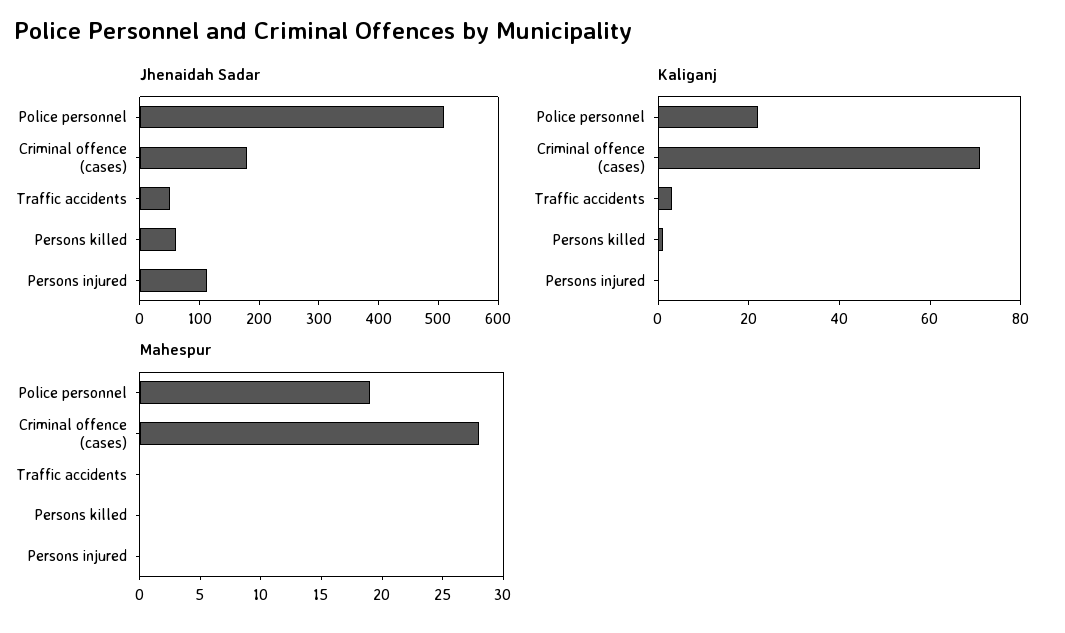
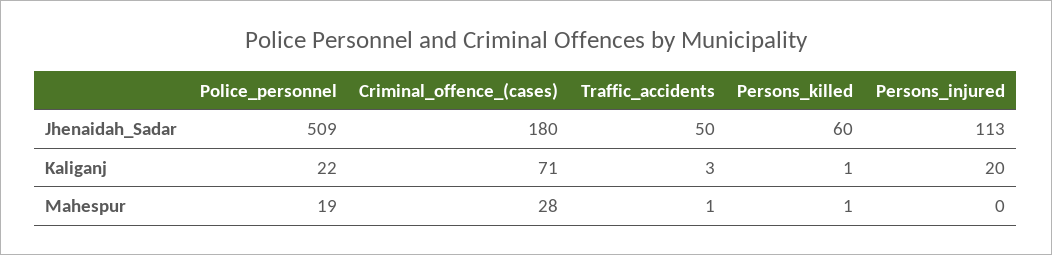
Kaliganj, Persons injured: 0 -> 20
Mahespur, Traffic accidents: 0 -> 1
Mahespur, Persons killed: 0 -> 1

